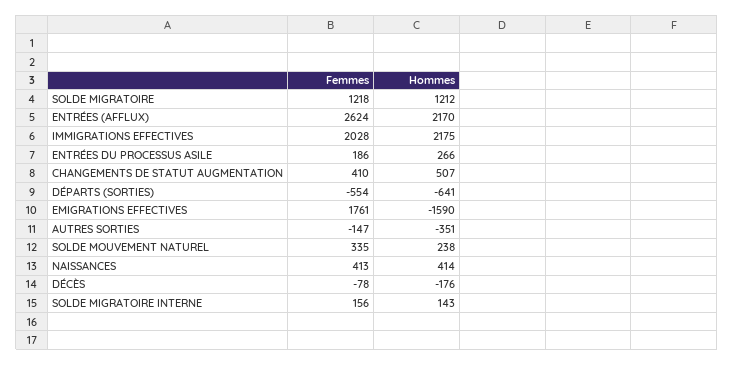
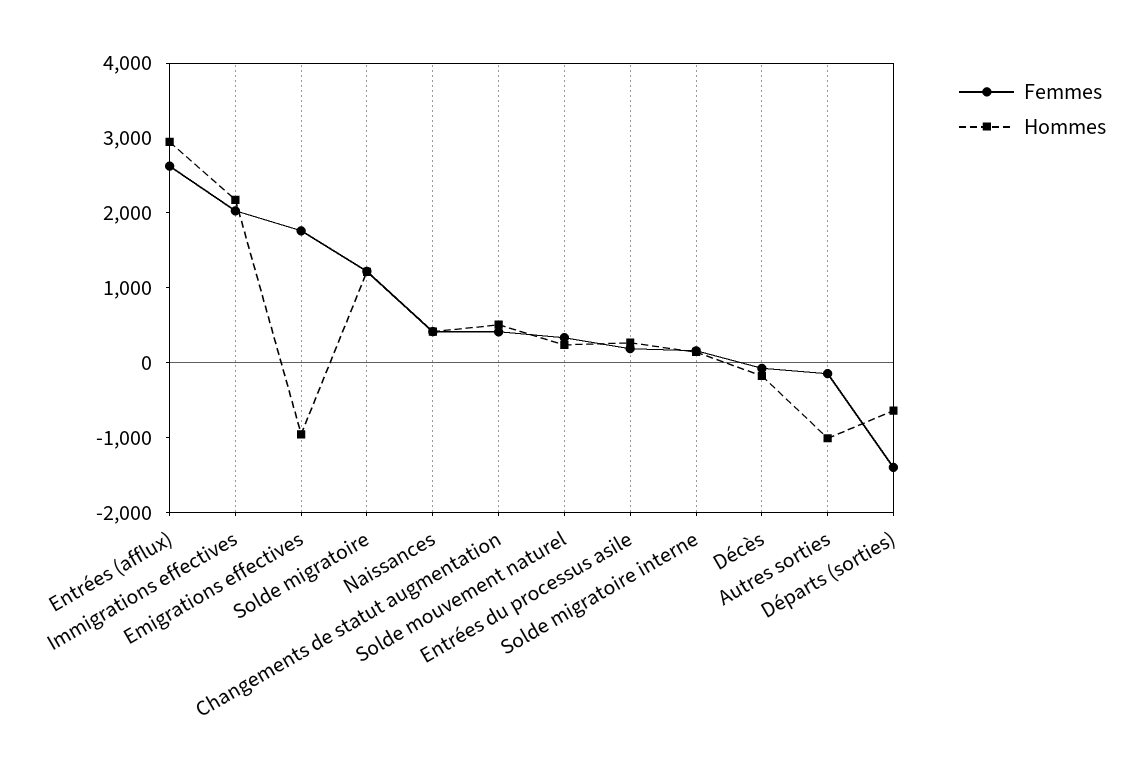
Hommes, ENTRÉES (AFFLUX): 2170 -> 3000
Femmes, DÉPARTS (SORTIES): -554 -> -1400
Hommes, EMIGRATIONS EFFECTIVES: -1590 -> -1000
Hommes, AUTRES SORTIES: -351 -> -1000

